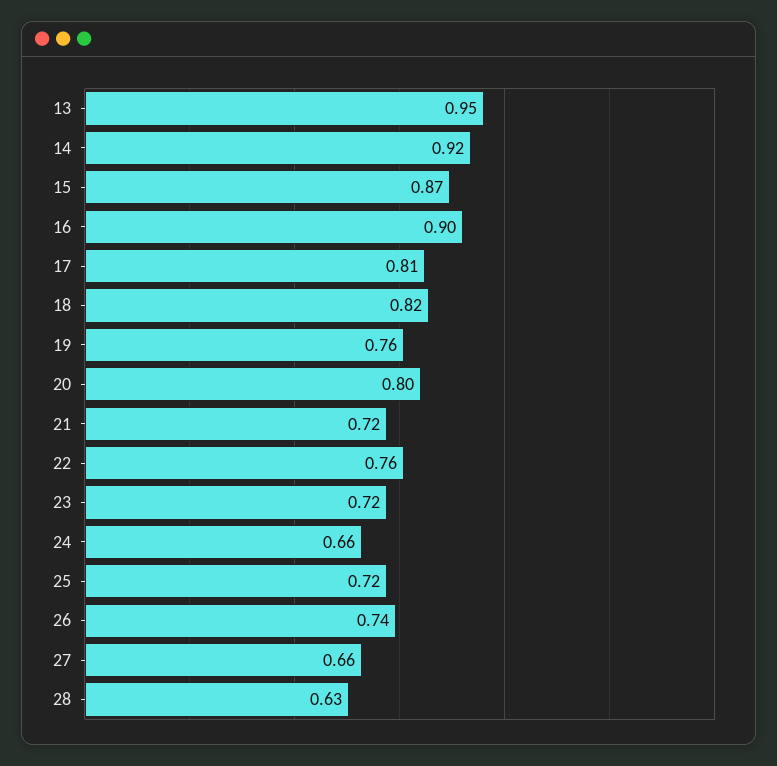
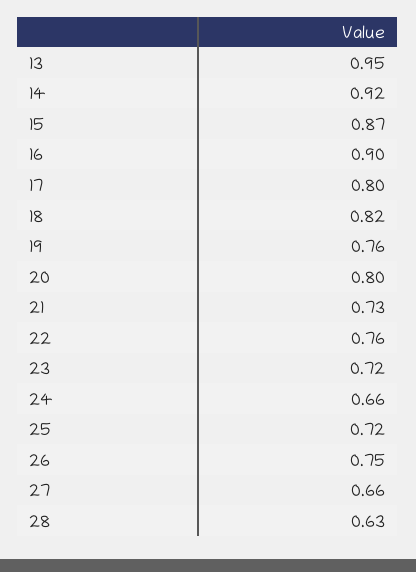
17: 0.81 -> 0.8
21: 0.72 -> 0.73
26: 0.74 -> 0.75

